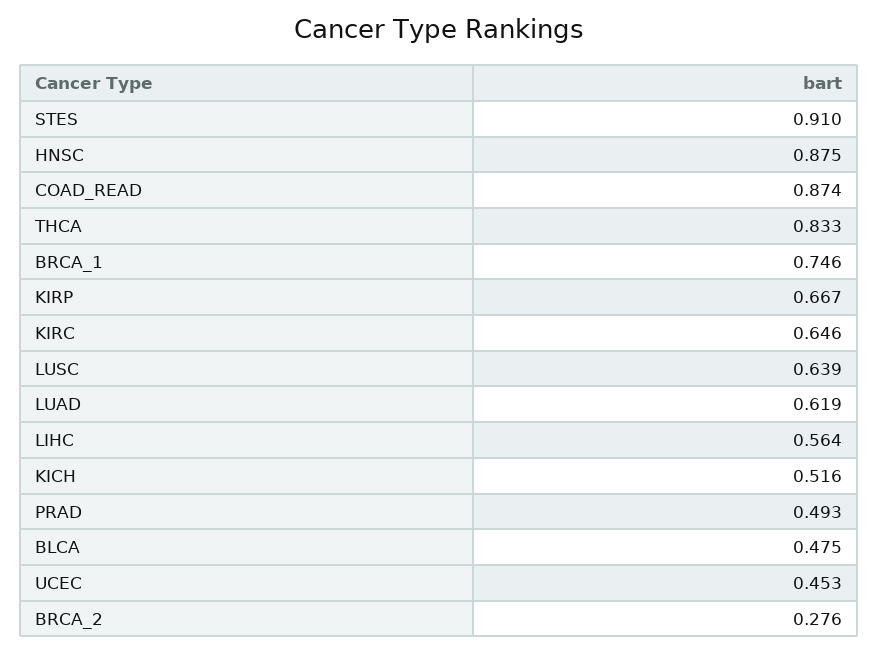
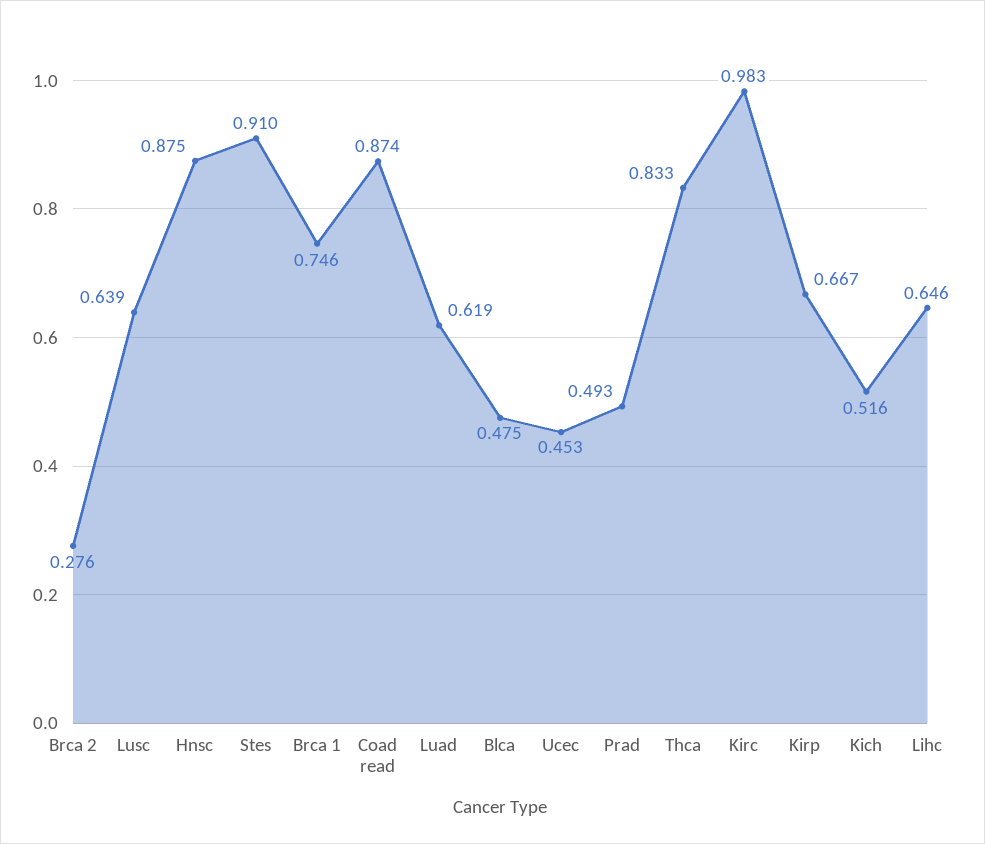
KIRC: 0.646 -> 0.983
LIHC: 0.564 -> 0.646

